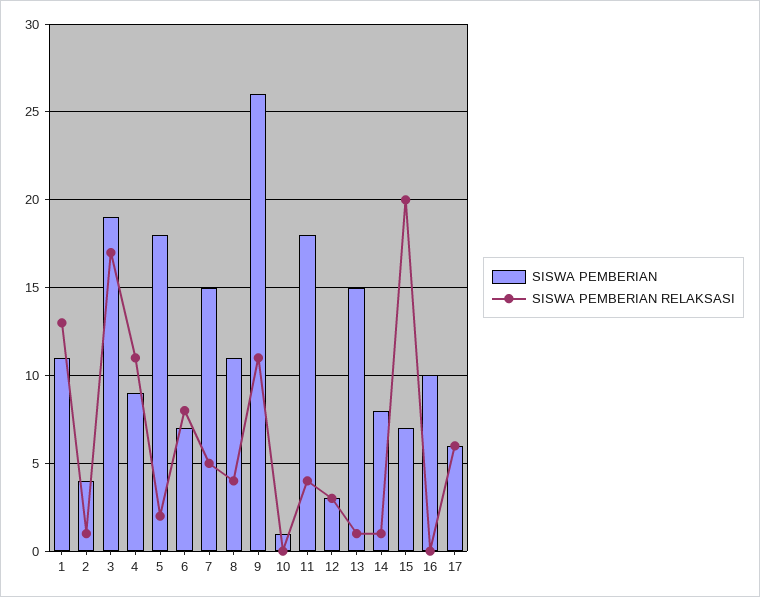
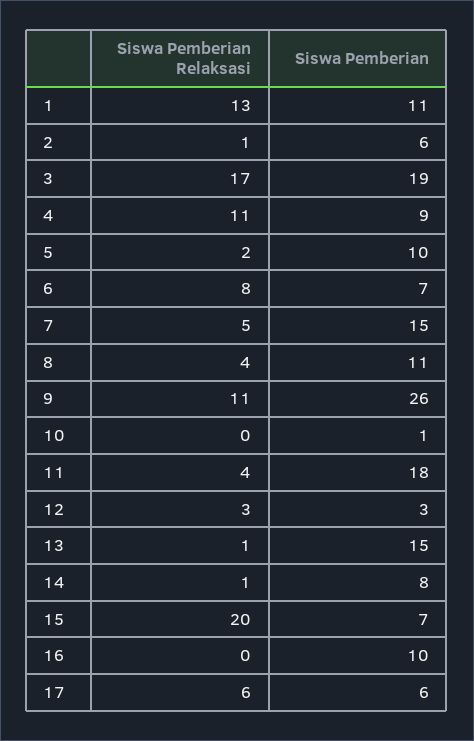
SISWA PEMBERIAN, 2: 4 -> 6
SISWA PEMBERIAN, 5: 18 -> 10

